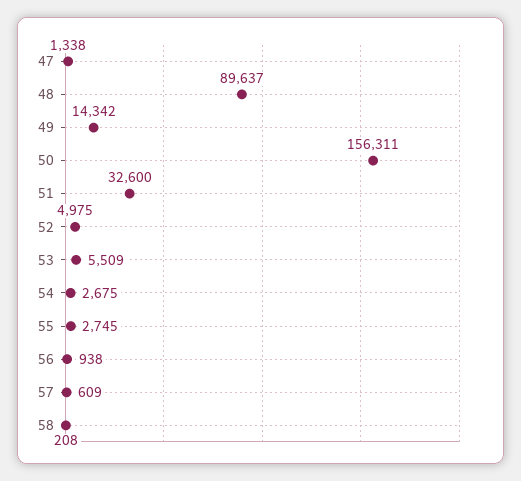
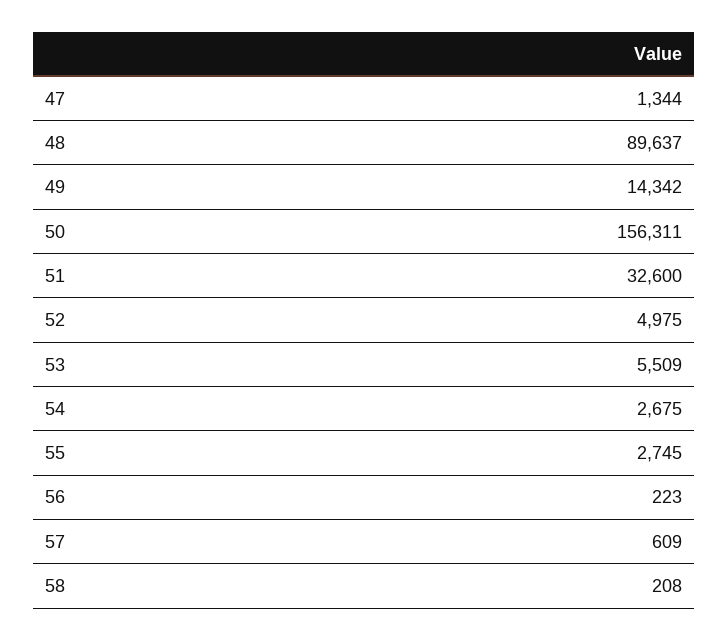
47: 1338 -> 1344
56: 938 -> 223

